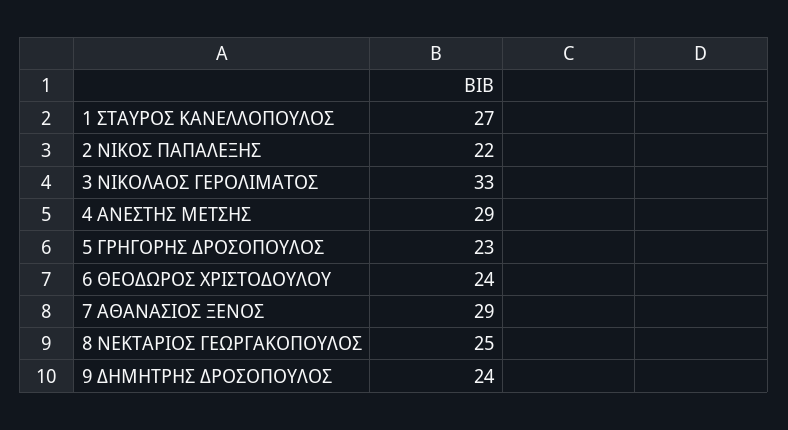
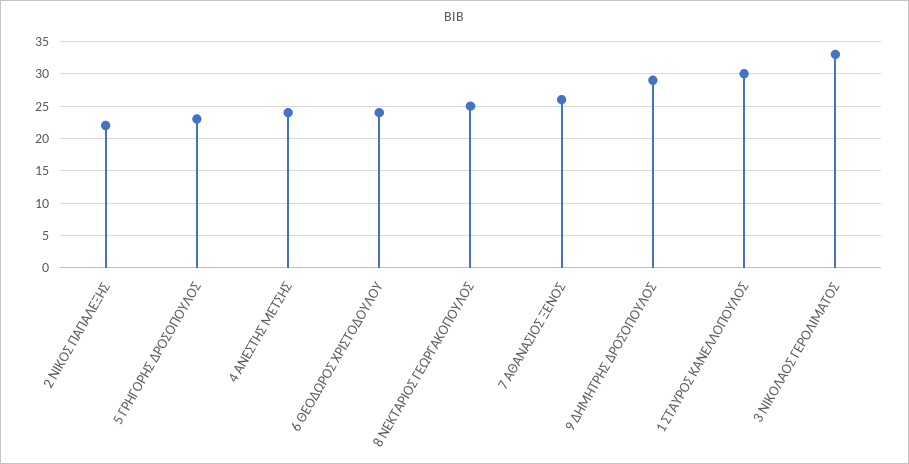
1 ΣΤΑΥΡΟΣ ΚΑΝΕΛΛΟΠΟΥΛΟΣ: 27 -> 30
4 ΑΝΕΣΤΗΣ ΜΕΤΣΗΣ: 29 -> 24
7 ΑΘΑΝΑΣΙΟΣ ΞΕΝΟΣ: 29 -> 26
9 ΔΗΜΗΤΡΗΣ ΔΡΟΣΟΠΟΥΛΟΣ: 24 -> 29

